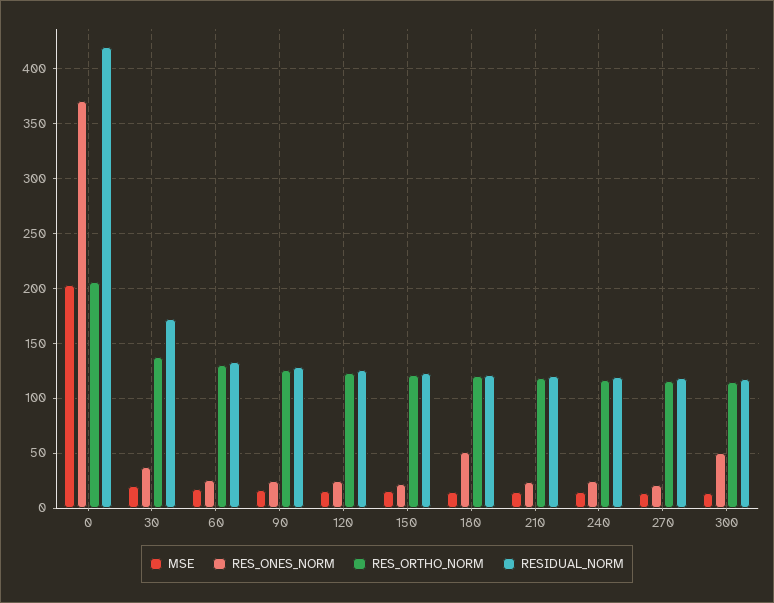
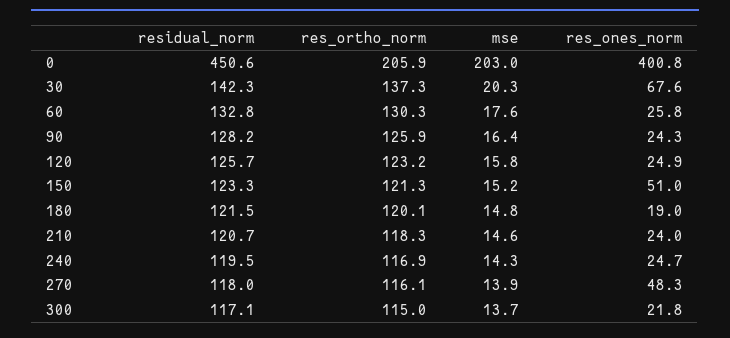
RES_ONES_NORM, 0: 370 -> 400.8
RESIDUAL_NORM, 0: 420 -> 450.6
RES_ONES_NORM, 30: 40 -> 67.6
RESIDUAL_NORM, 30: 170 -> 142.3
RES_ONES_NORM, 150: 20 -> 51
RES_ONES_NORM, 180: 50 -> 19
RES_ONES_NORM, 270: 20 -> 48.3
RES_ONES_NORM, 300: 50 -> 21.8

